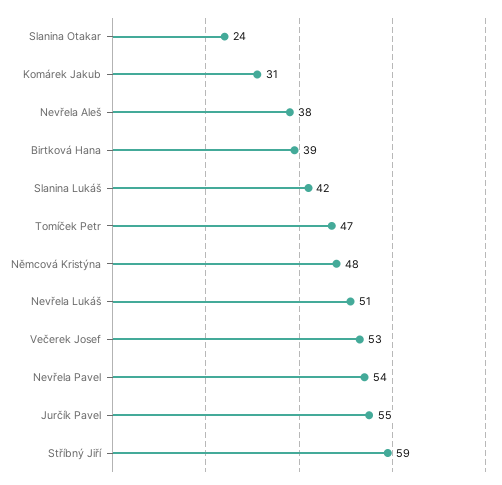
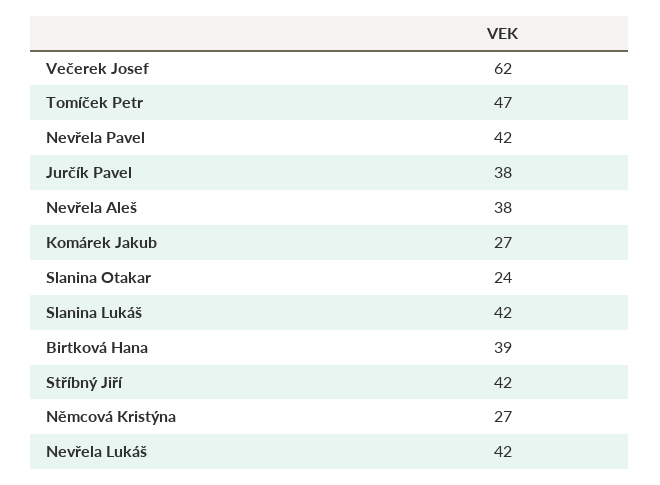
Komárek Jakub: 31 -> 27
Němcová Kristýna: 48 -> 27
Nevřela Lukáš: 51 -> 42
Večerek Josef: 53 -> 62
Nevřela Pavel: 54 -> 42
Jurčík Pavel: 55 -> 38
Stříbný Jiří: 59 -> 42

